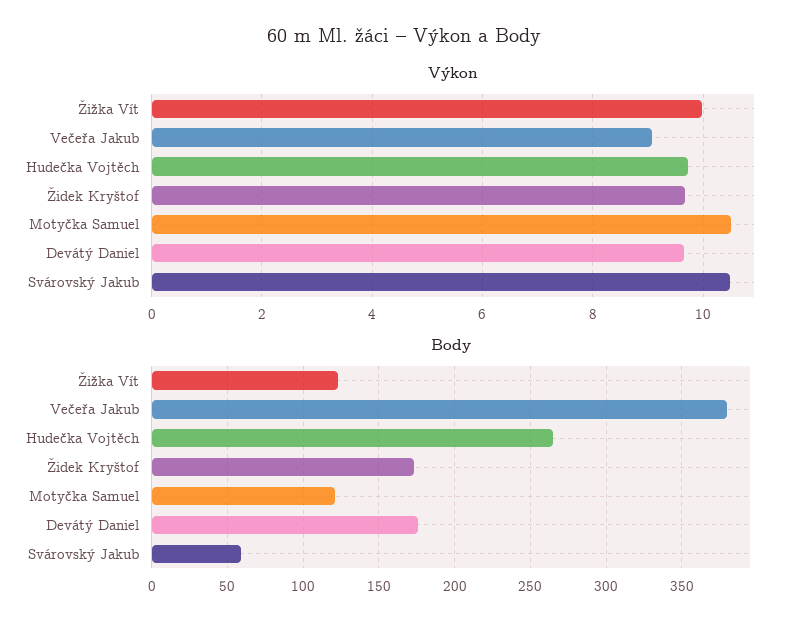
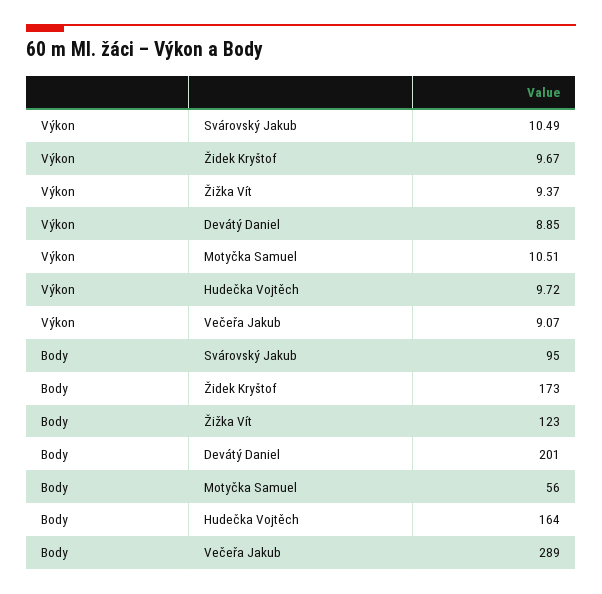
Výkon, Žižka Vít: 10 -> 9.37
Výkon, Devátý Daniel: 9.6 -> 8.85
Body, Večeřa Jakub: 380 -> 289
Body, Hudečka Vojtěch: 265 -> 164
Body, Motyčka Samuel: 120 -> 56
Body, Devátý Daniel: 175 -> 201
Body, Svárovský Jakub: 60 -> 95

